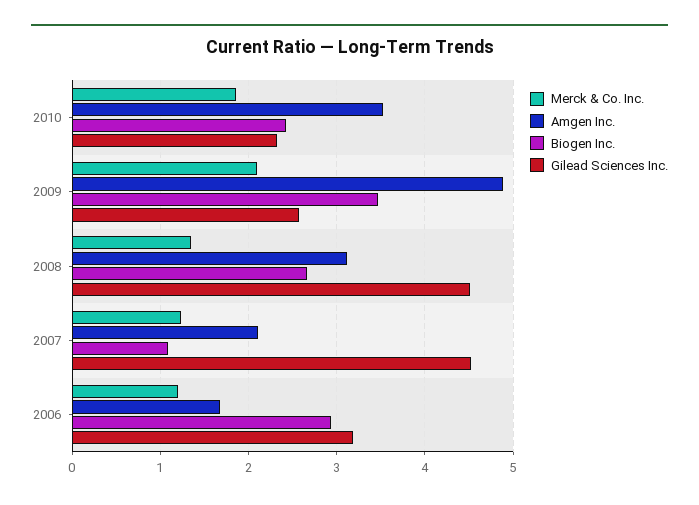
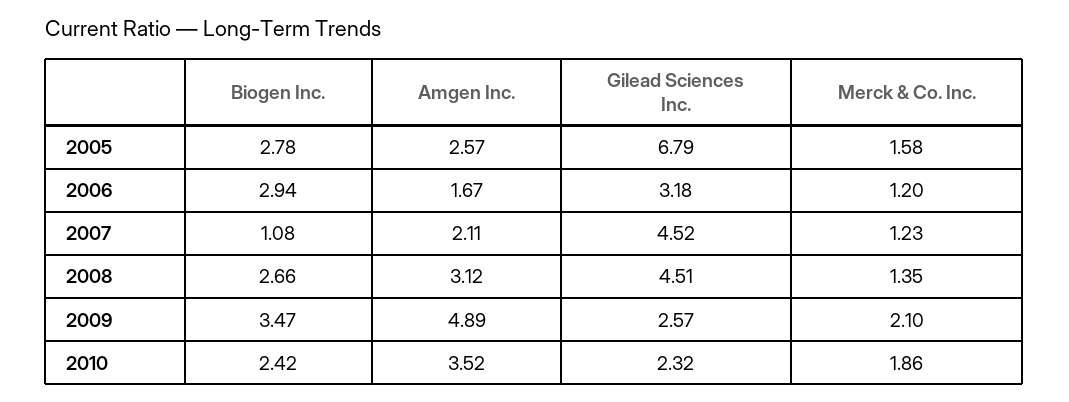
Biogen Inc., 2005: none -> 2.78
Amgen Inc., 2005: none -> 2.57
Gilead Sciences Inc., 2005: none -> 6.79
Merck & Co. Inc., 2005: none -> 1.58

